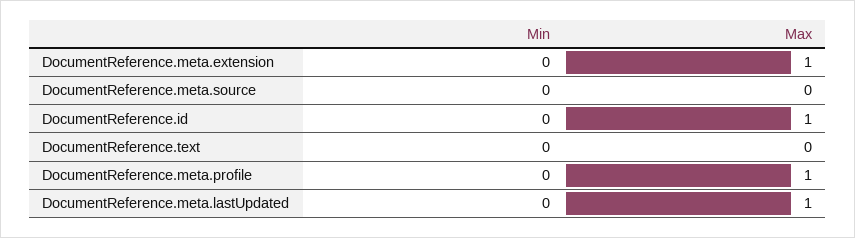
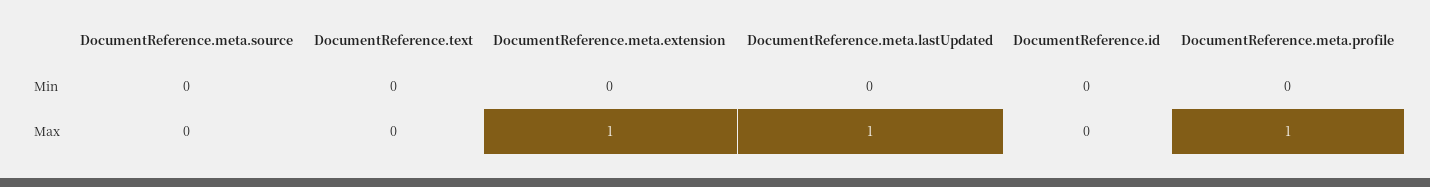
Max, DocumentReference.id: 1 -> 0

